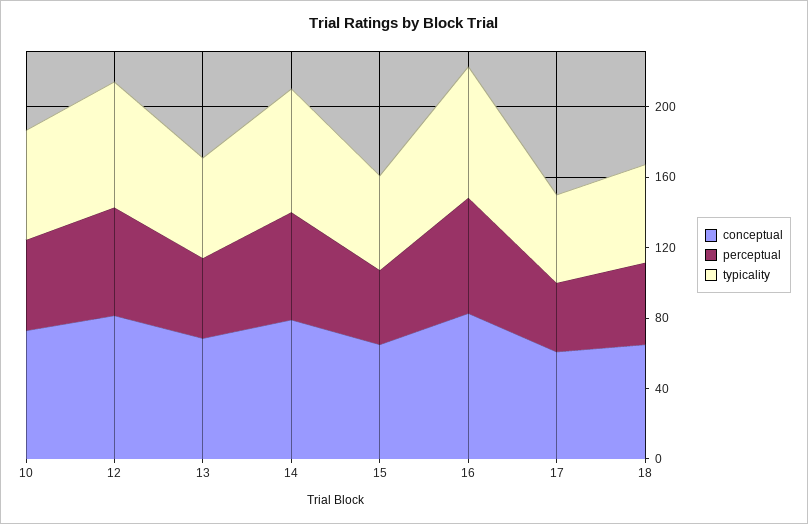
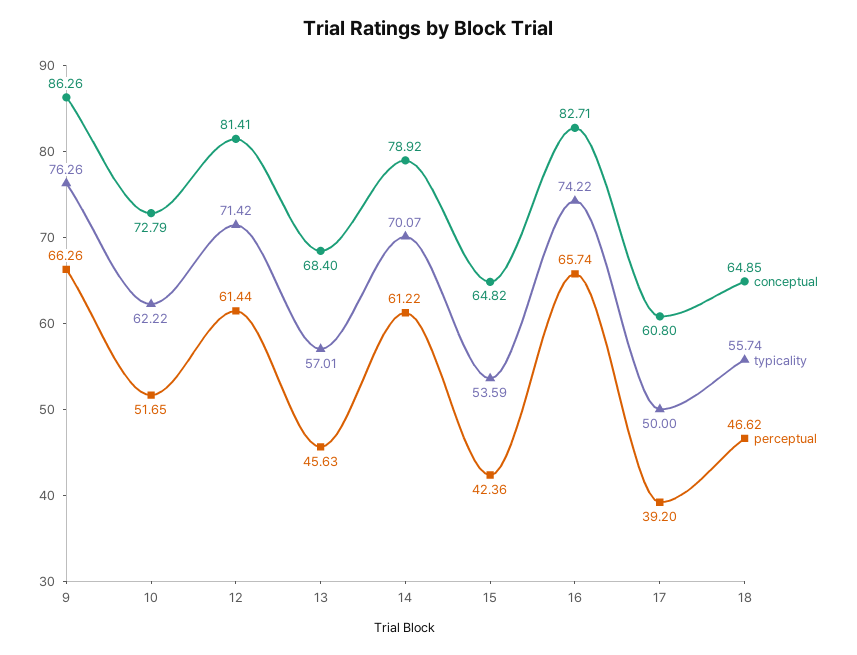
conceptual, 9: none -> 86.26
typicality, 9: none -> 76.26
perceptual, 9: none -> 66.26

